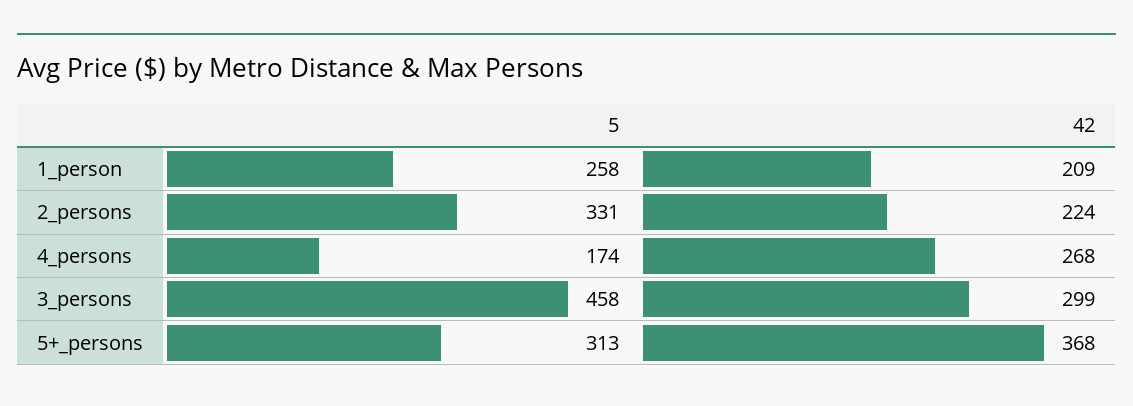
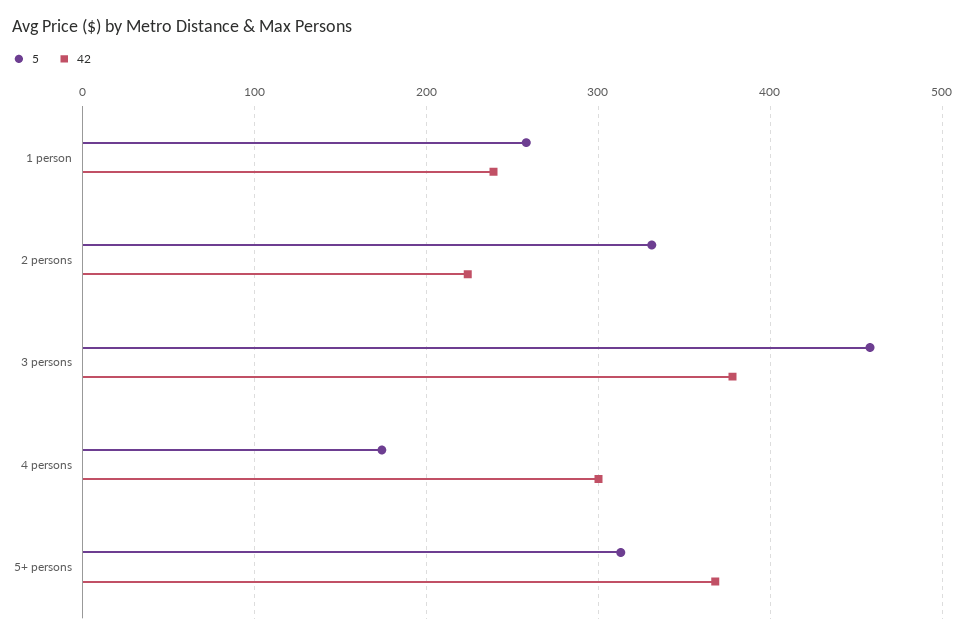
42, 1_person: 209 -> 240
42, 4_persons: 268 -> 300
42, 3_persons: 299 -> 380

